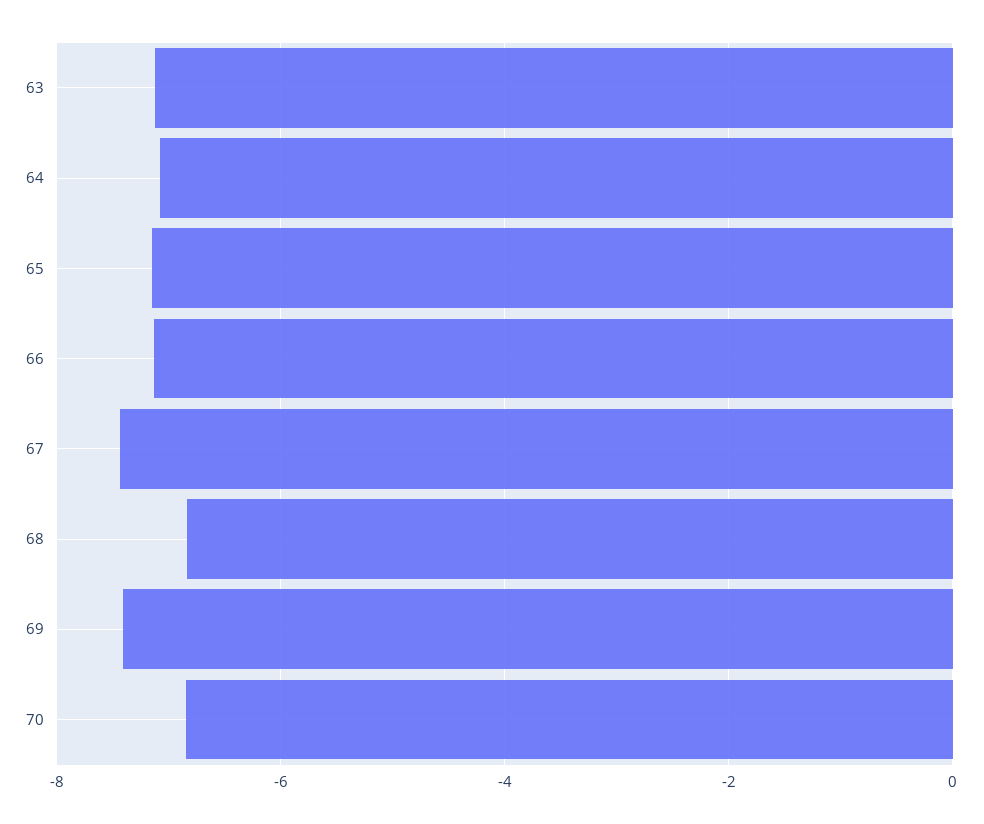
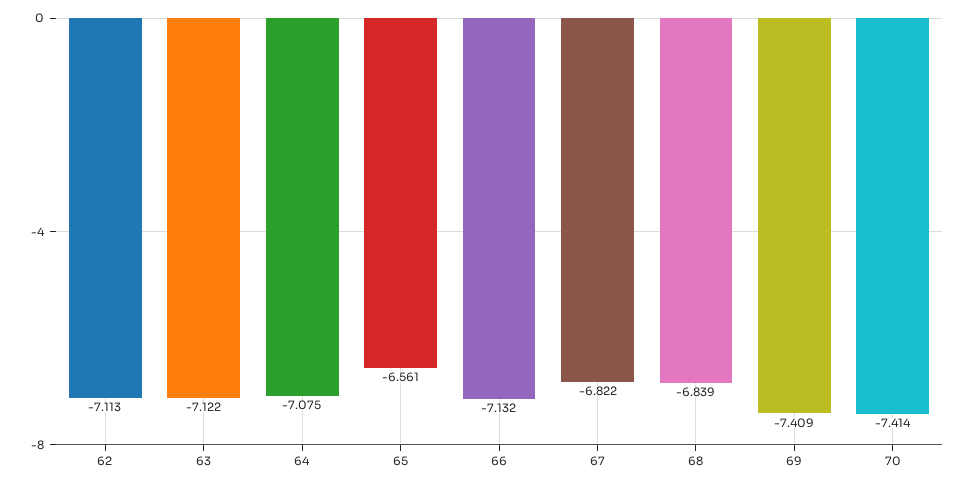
65: -7.2 -> -6.561
67: -7.4 -> -6.822
70: -6.8 -> -7.414
62: none -> -7.113

